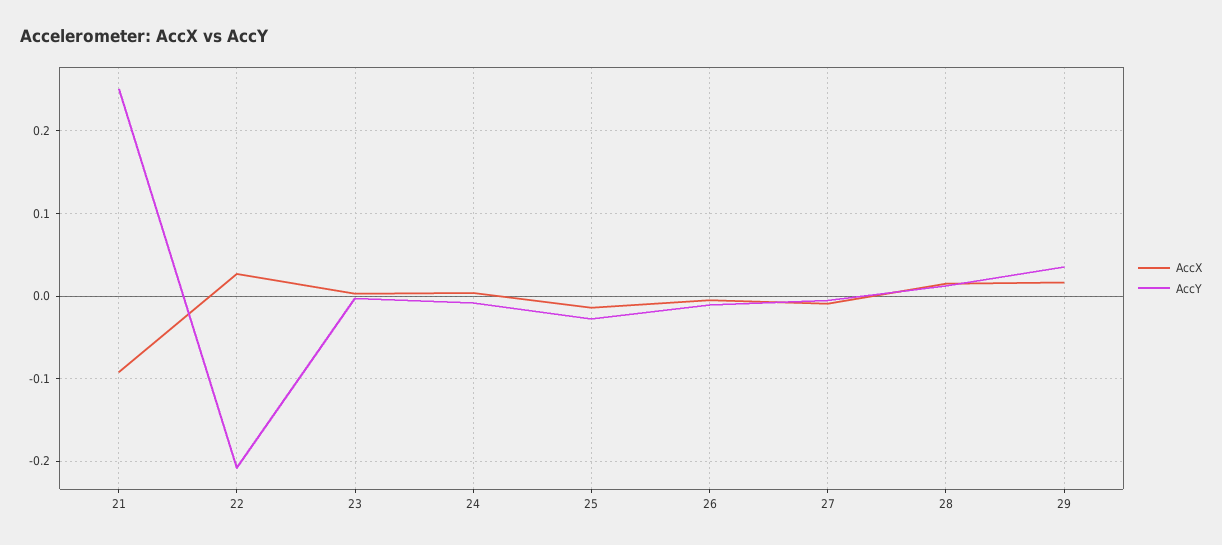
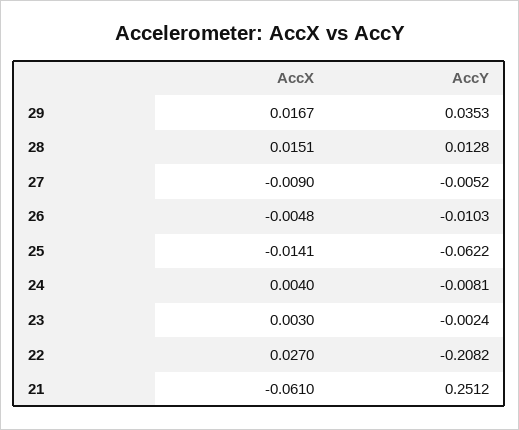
AccX, 21: -0.09 -> -0.061
AccY, 25: -0.03 -> -0.0622

